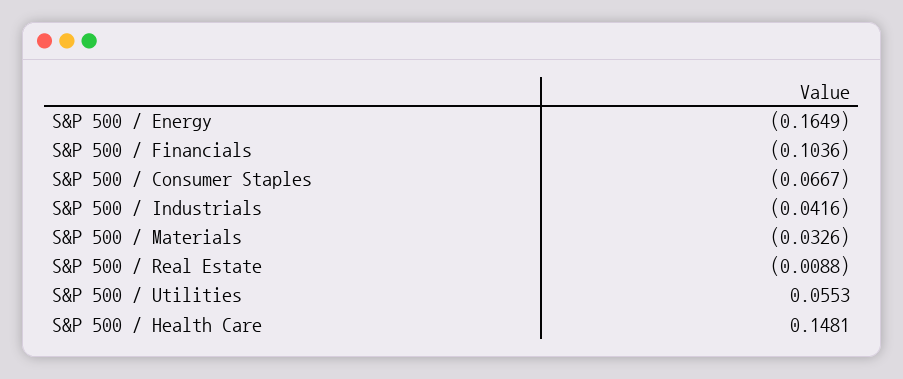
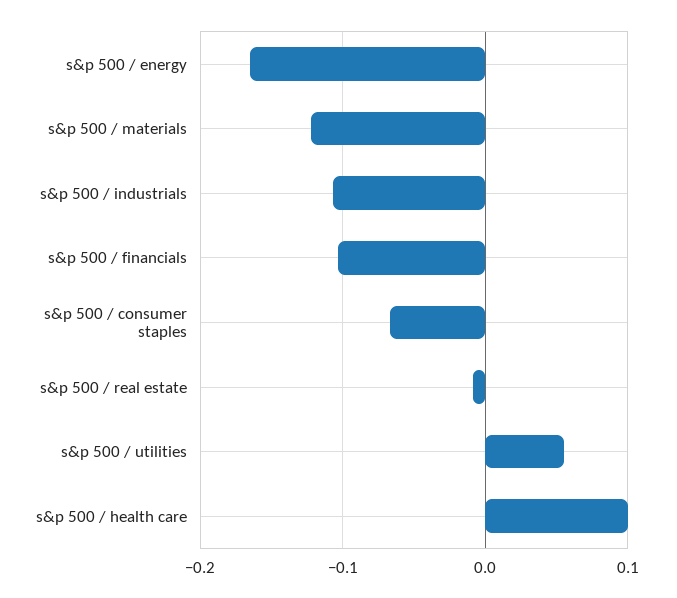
S&P 500 / Industrials: -0.0416 -> -0.11
S&P 500 / Materials: -0.0326 -> -0.12
S&P 500 / Health Care: 0.1481 -> 0.1

